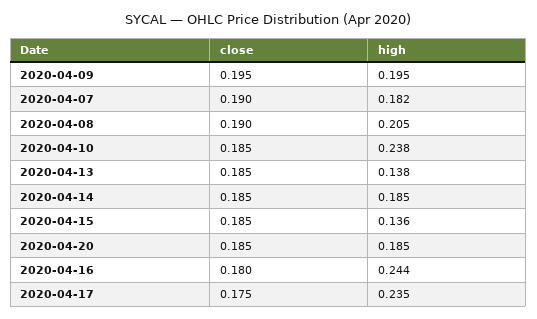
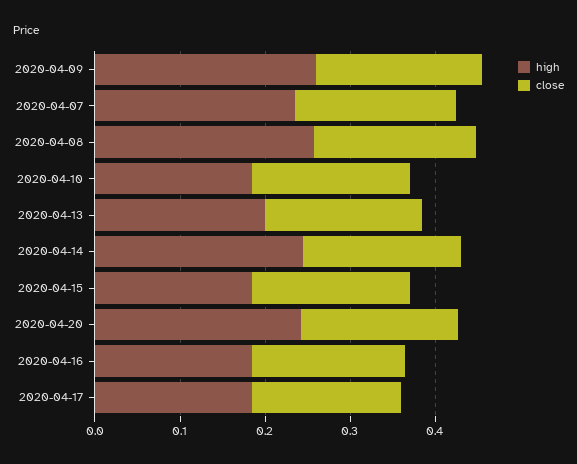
high, 2020-04-09: 0.195 -> 0.26
high, 2020-04-07: 0.182 -> 0.24
high, 2020-04-08: 0.205 -> 0.26
high, 2020-04-10: 0.238 -> 0.18
high, 2020-04-13: 0.138 -> 0.2
high, 2020-04-14: 0.185 -> 0.24
high, 2020-04-15: 0.136 -> 0.18
high, 2020-04-20: 0.185 -> 0.24
high, 2020-04-16: 0.244 -> 0.18
high, 2020-04-17: 0.235 -> 0.18

